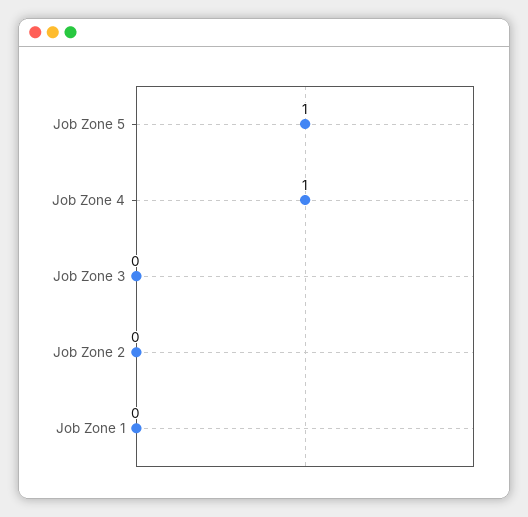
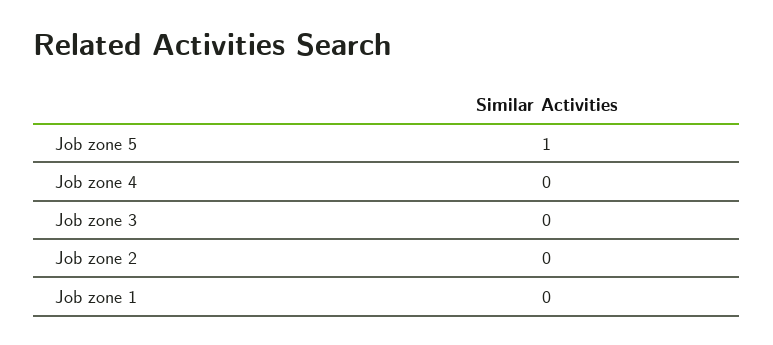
Job Zone 4: 1 -> 0

